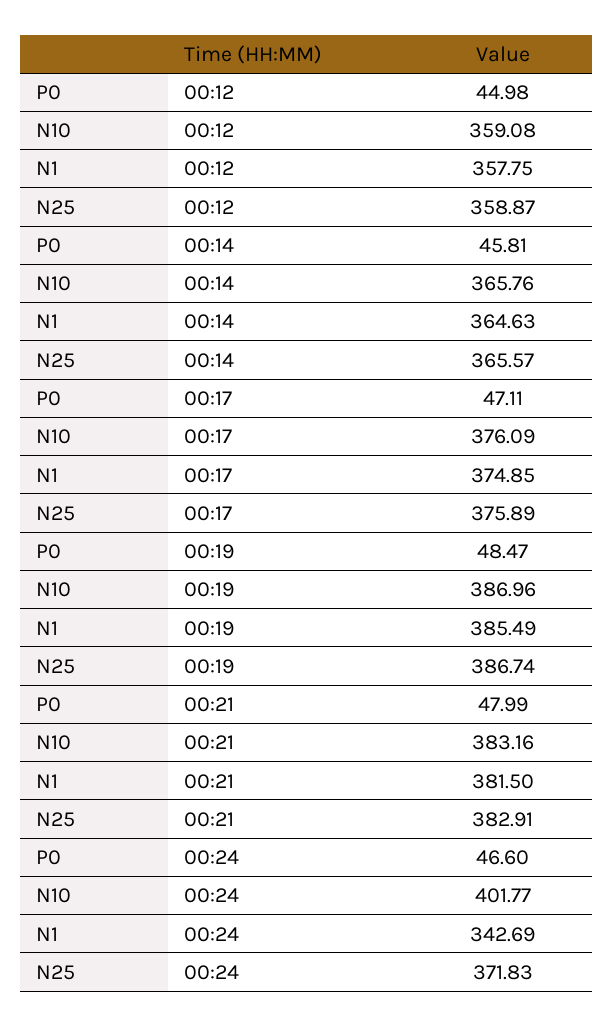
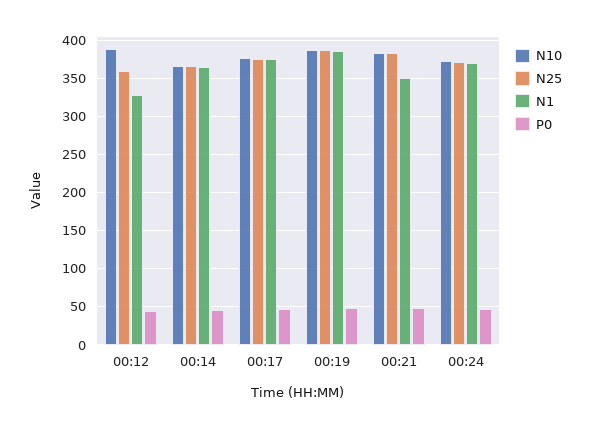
N10, 00:12: 359.08 -> 390
N1, 00:12: 357.75 -> 330
N1, 00:21: 381.5 -> 350
N10, 00:24: 401.77 -> 370
N1, 00:24: 342.69 -> 370

